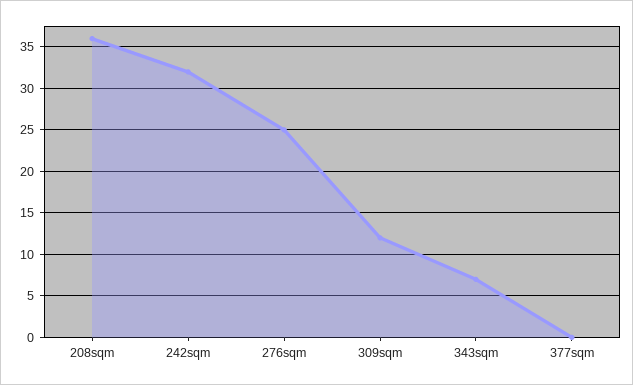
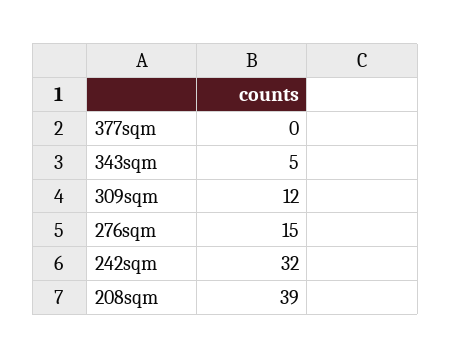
208sqm: 36 -> 39
276sqm: 25 -> 15
343sqm: 7 -> 5

